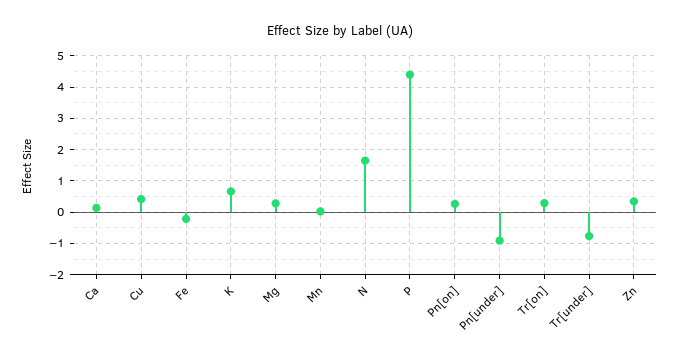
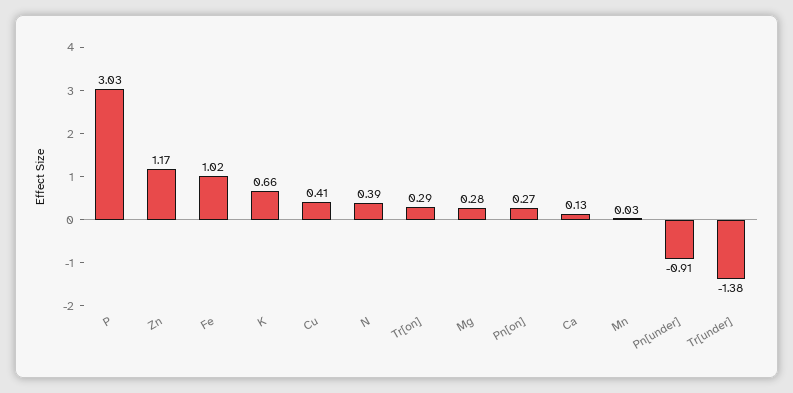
Fe: -0.2 -> 1.02
N: 1.6 -> 0.39
P: 4.4 -> 3.03
Tr[under]: -0.8 -> -1.38
Zn: 0.4 -> 1.17

